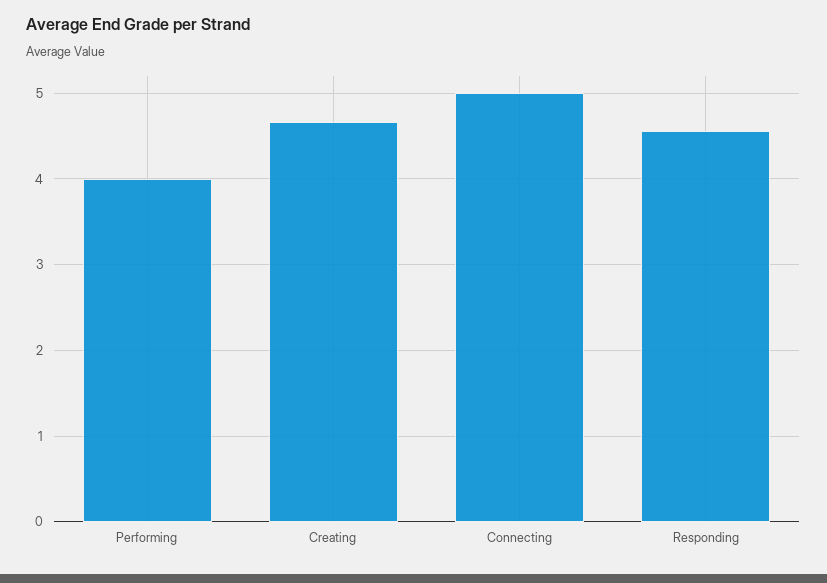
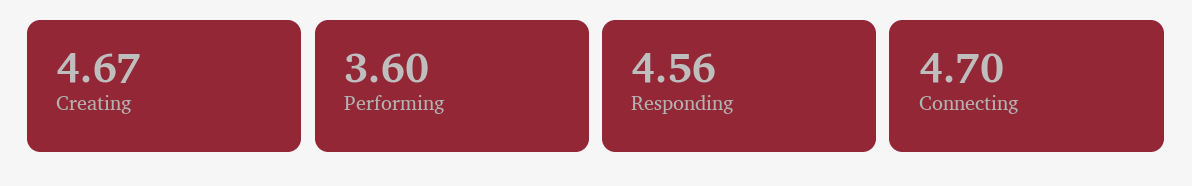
Performing: 4 -> 3.6
Connecting: 5 -> 4.7

